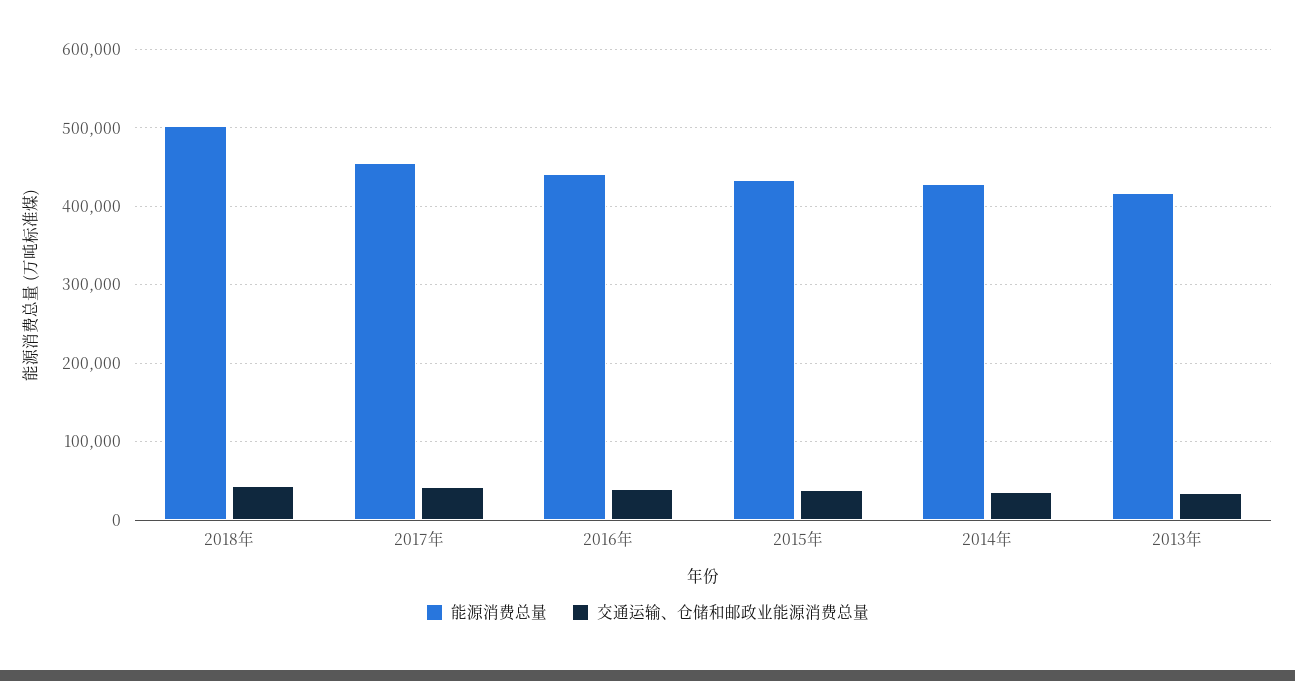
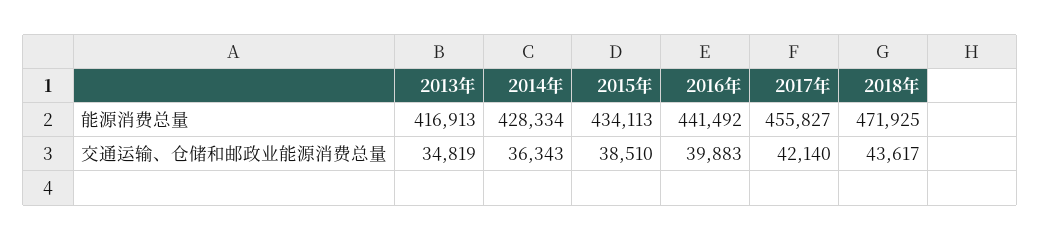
能源消费总量, 2018年: 500000 -> 471925

